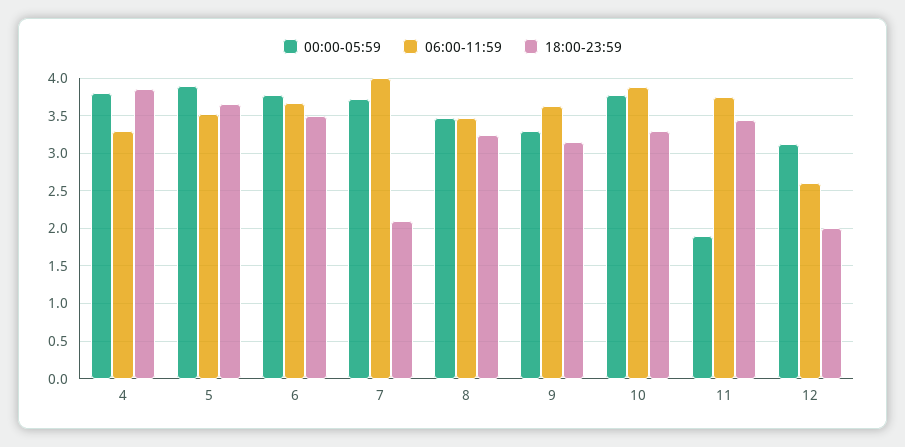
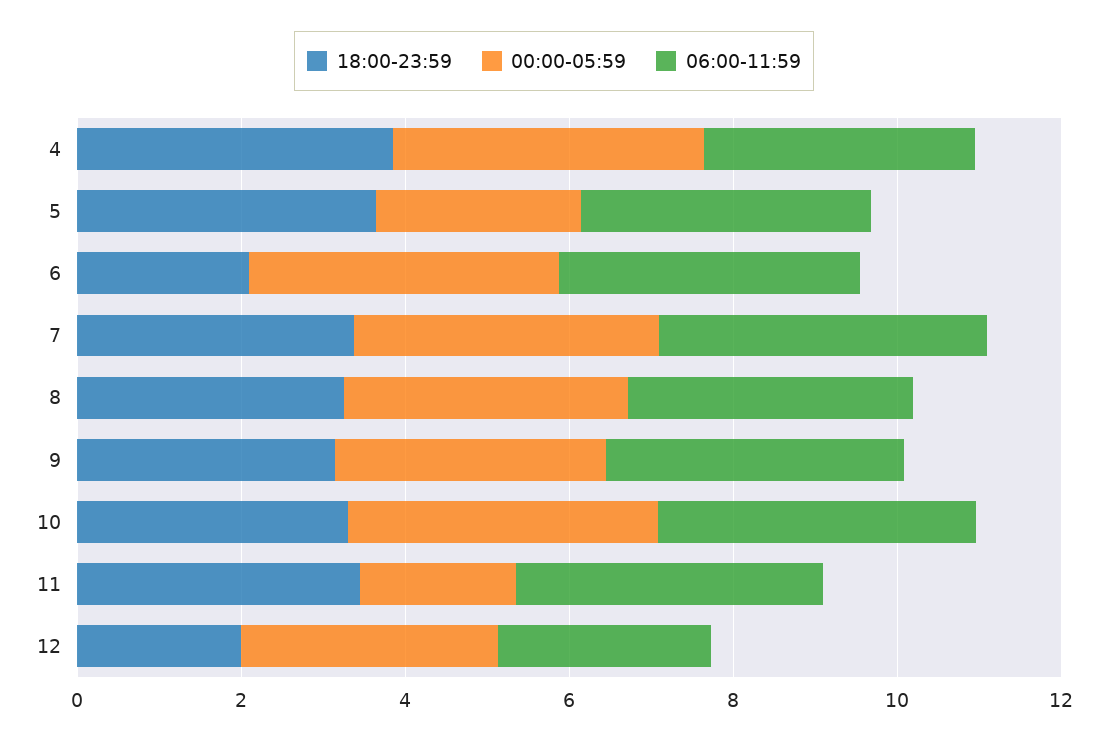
00:00-05:59, 5: 3.9 -> 2.5
18:00-23:59, 6: 3.5 -> 2
18:00-23:59, 7: 2.1 -> 3.5

